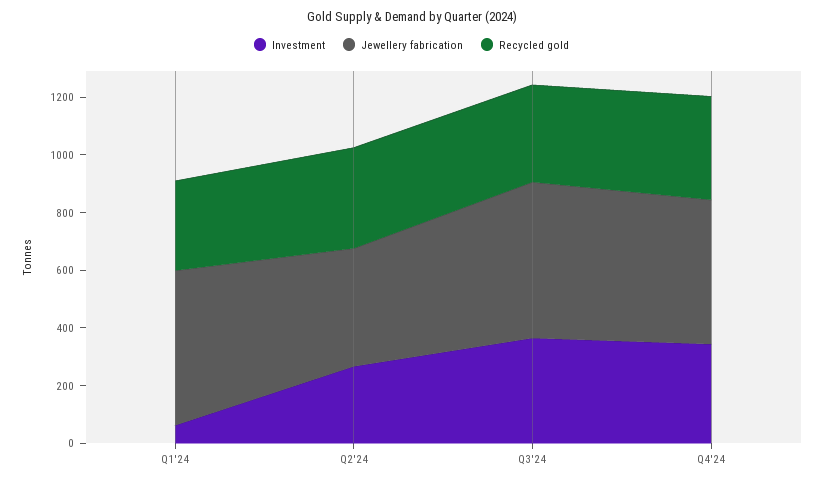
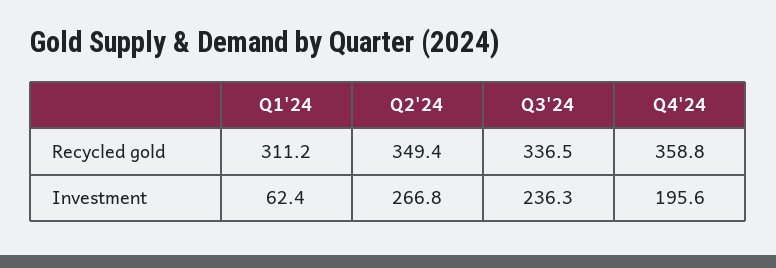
Jewellery fabrication, Q1'24: 550 -> none
Jewellery fabrication, Q2'24: 400 -> none
Investment, Q3'24: 350 -> 236.3
Jewellery fabrication, Q3'24: 550 -> none
Investment, Q4'24: 350 -> 195.6
Jewellery fabrication, Q4'24: 500 -> none

